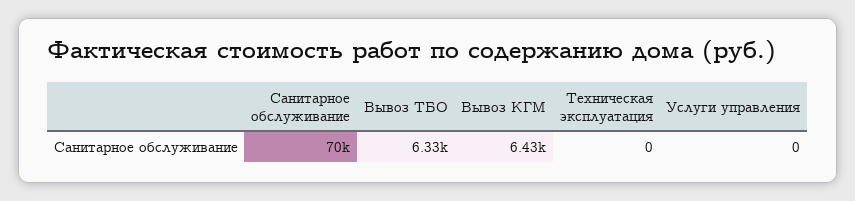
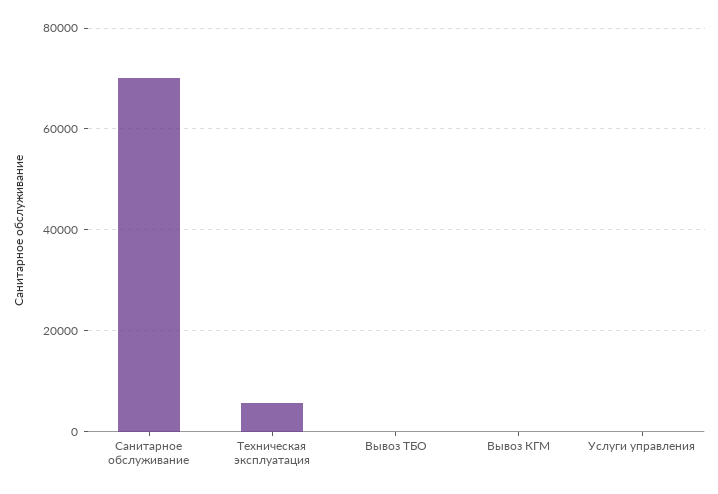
Вывоз ТБО: 6330 -> 0
Вывоз КГМ: 6430 -> 0
Техническая эксплуатация: 0 -> 6000

